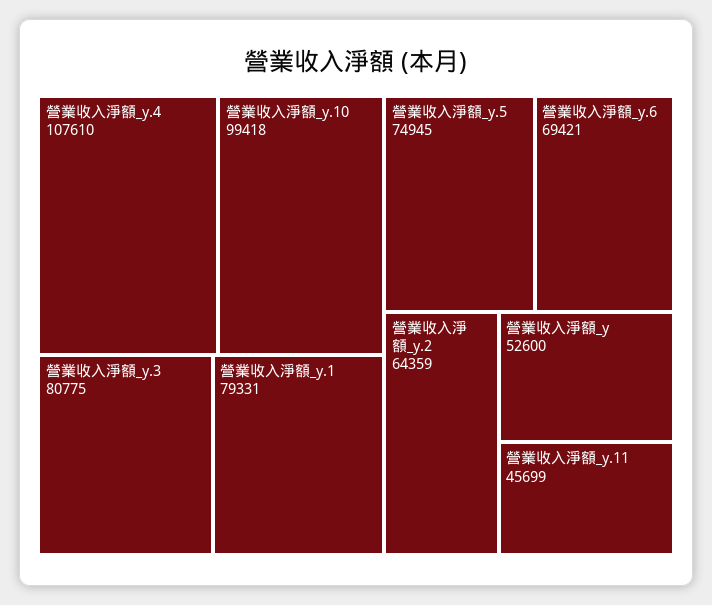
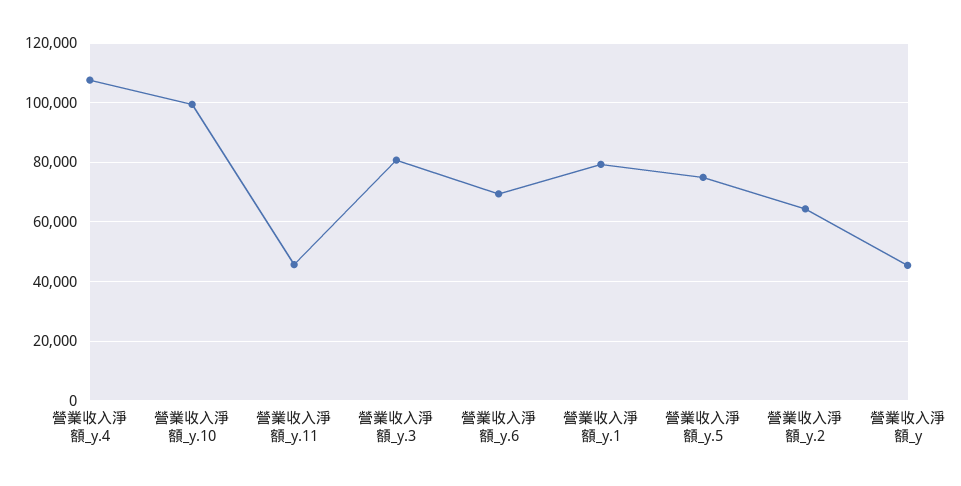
營業收入淨額_y: 52600 -> 45000

